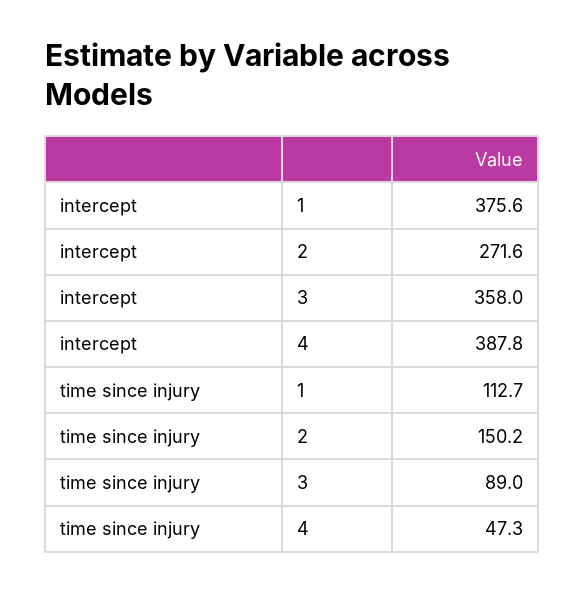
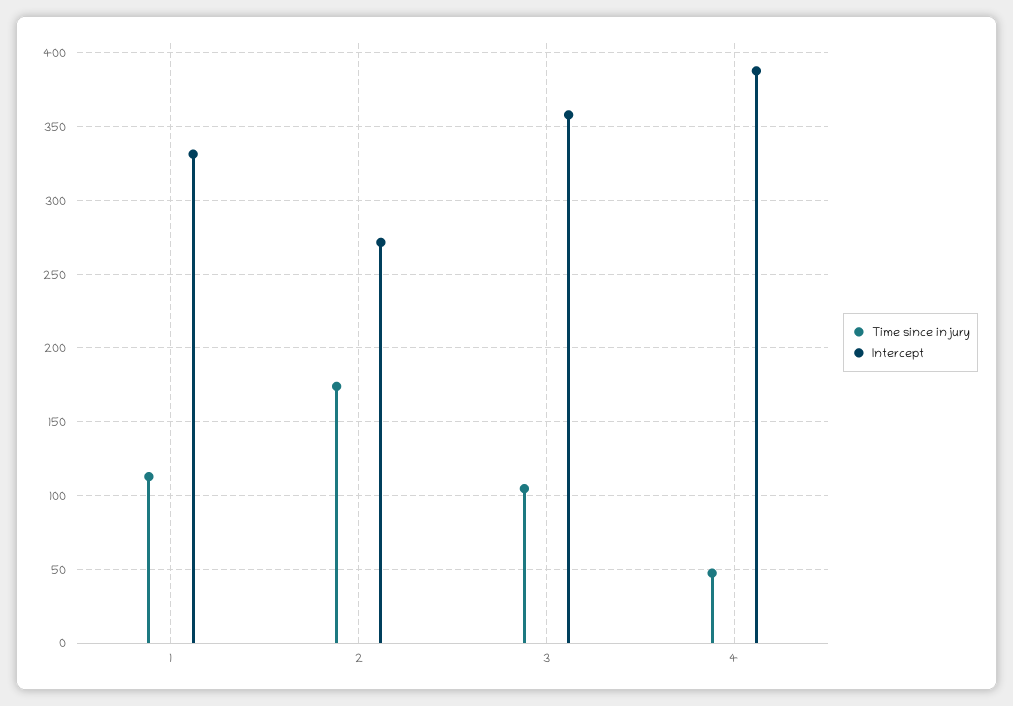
intercept, 1: 375.6 -> 330
time since injury, 2: 150.2 -> 175
time since injury, 3: 89 -> 105

